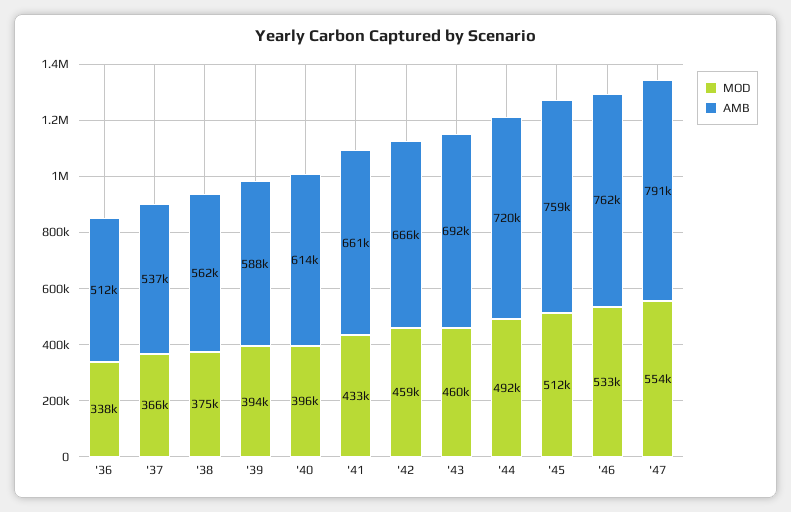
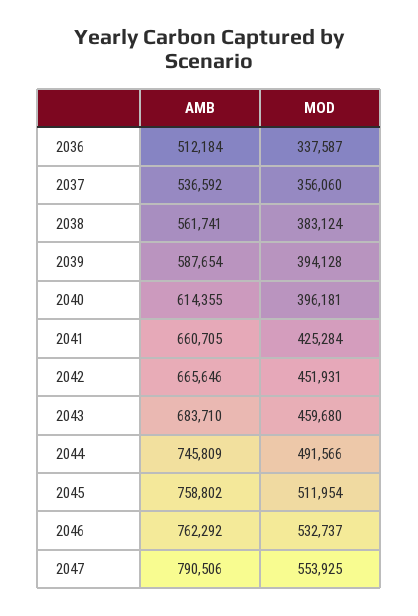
MOD, '37: 366000 -> 356060
MOD, '38: 375000 -> 383124
MOD, '41: 433000 -> 425284
MOD, '42: 459000 -> 451931
AMB, '43: 692000 -> 683710
AMB, '44: 720000 -> 745809

